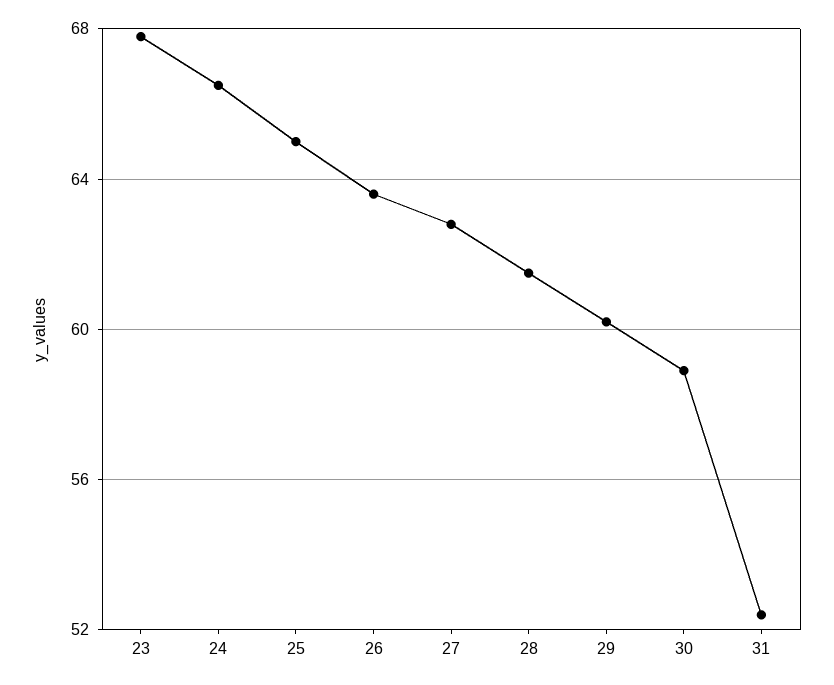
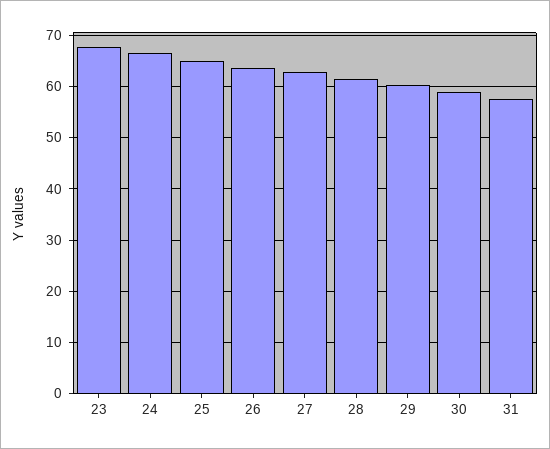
31: 52.5 -> 58

